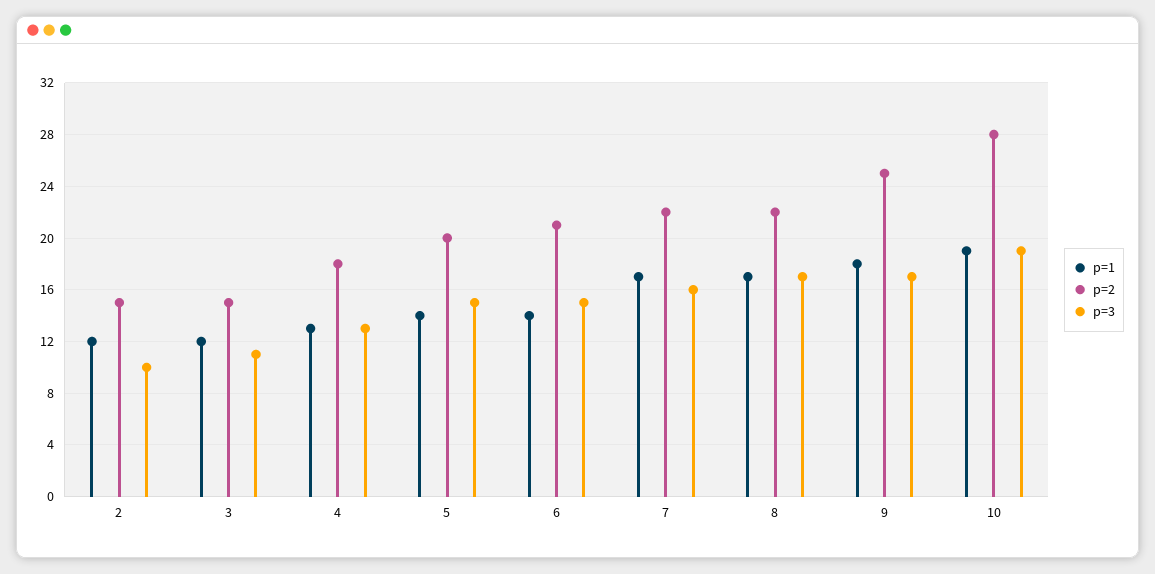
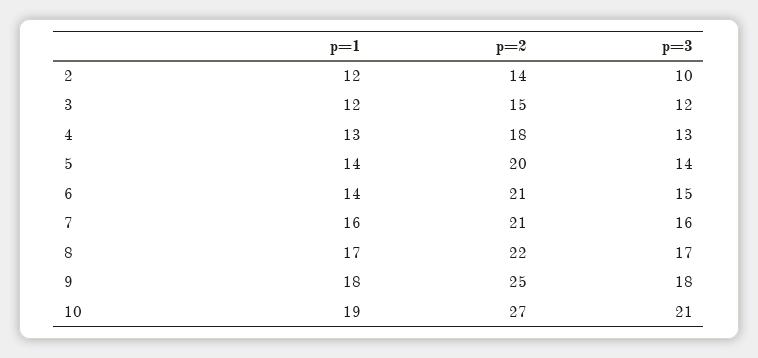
p=2, 2: 15 -> 14
p=3, 3: 11 -> 12
p=3, 5: 15 -> 14
p=1, 7: 17 -> 16
p=2, 7: 22 -> 21
p=3, 9: 17 -> 18
p=2, 10: 28 -> 27
p=3, 10: 19 -> 21

